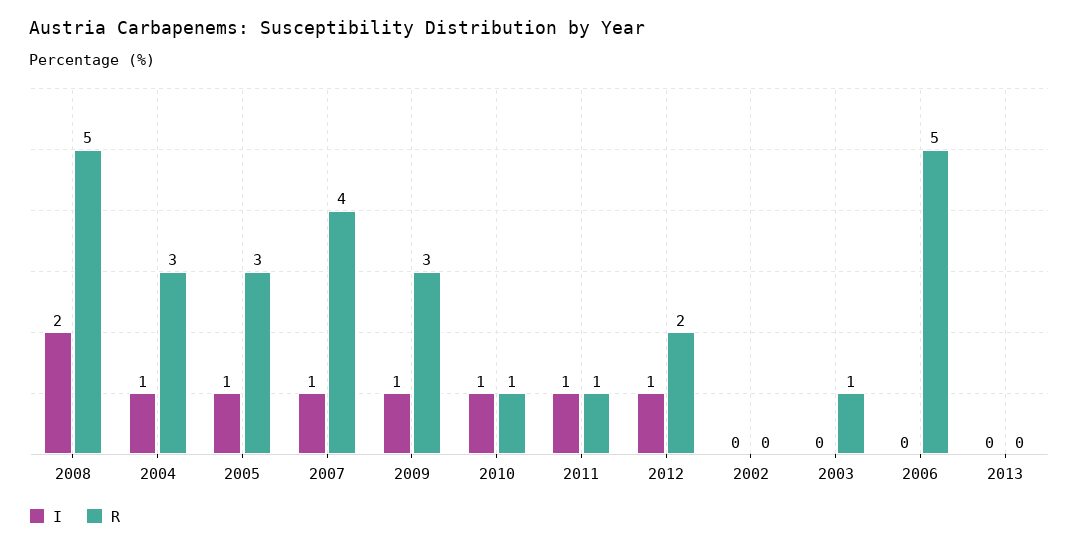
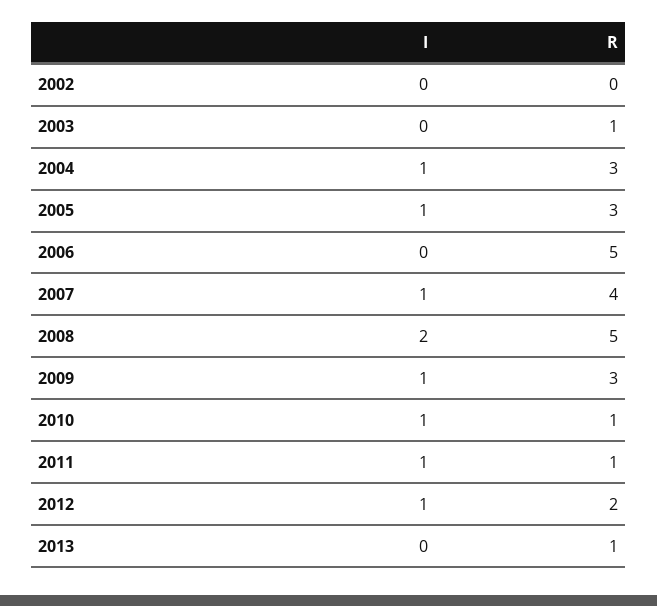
R, 2013: 0 -> 1

